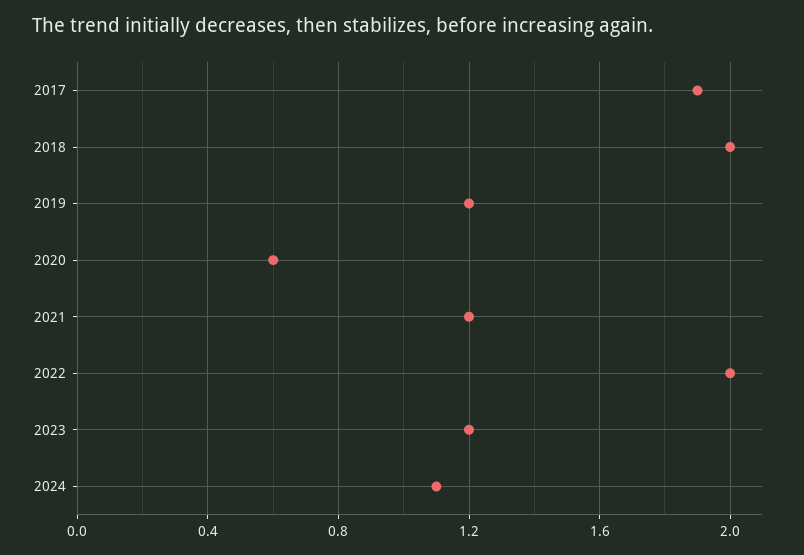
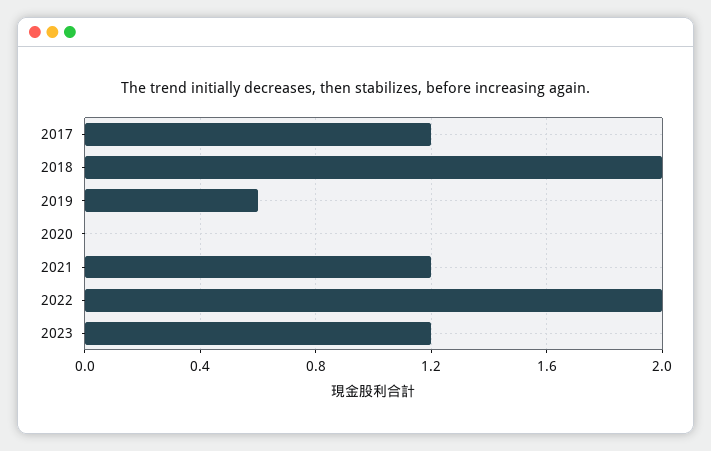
2017: 1.9 -> 1.2
2019: 1.2 -> 0.6
2020: 0.6 -> 0
2024: 1.1 -> none

